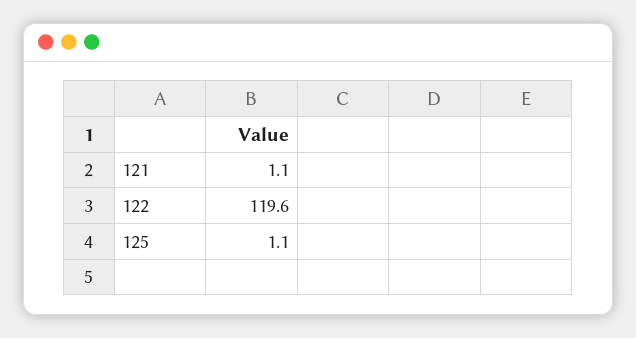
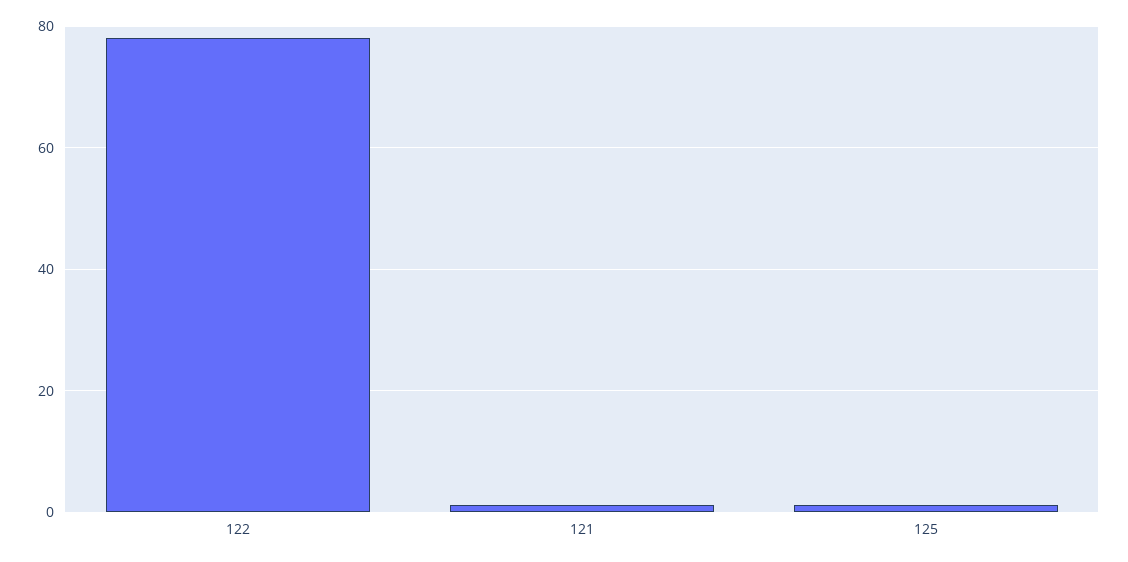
122: 119.6 -> 78

